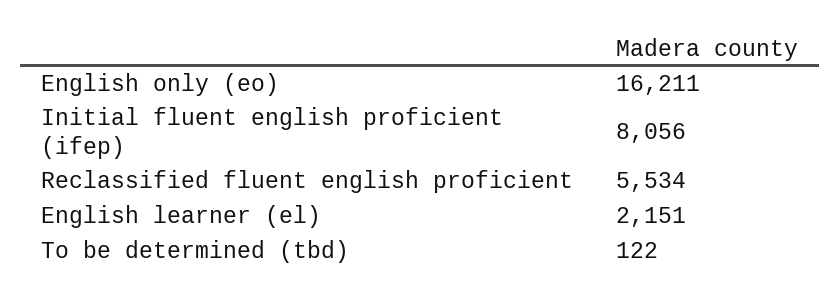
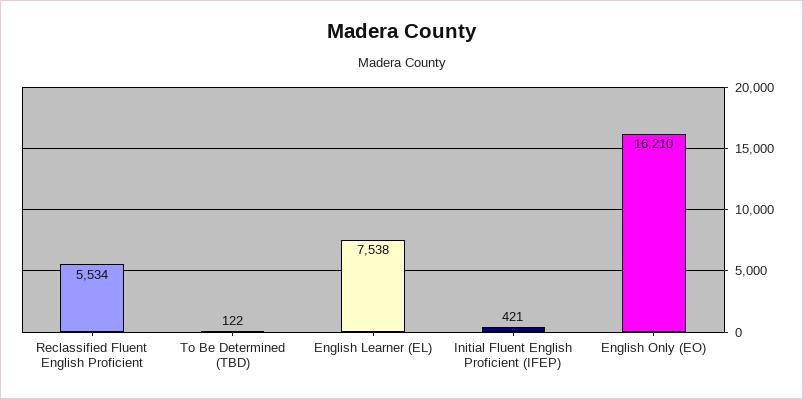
English only (eo): 16211 -> 16210
Initial fluent english proficient (ifep): 8056 -> 421
English learner (el): 2151 -> 7538

